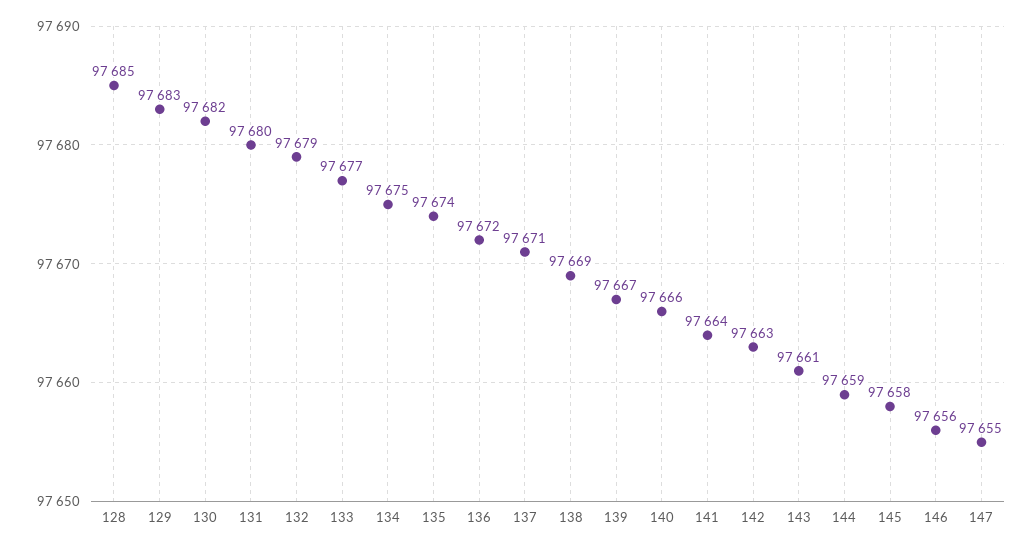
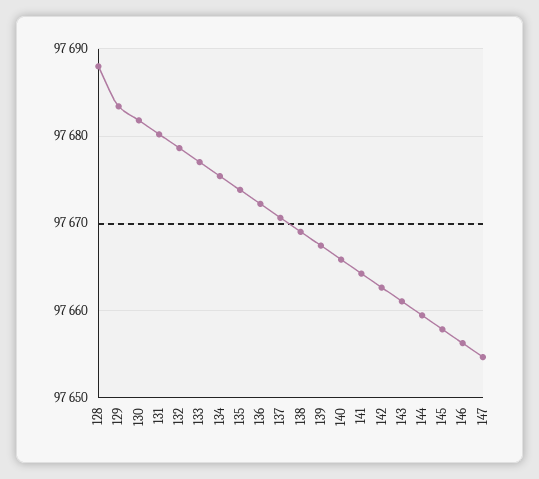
128: 97685 -> 97688

